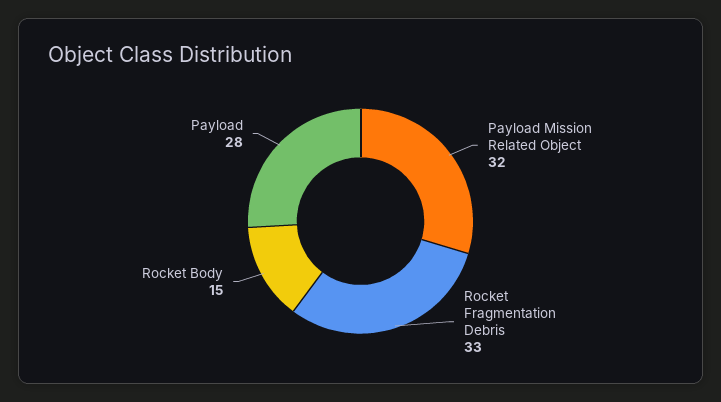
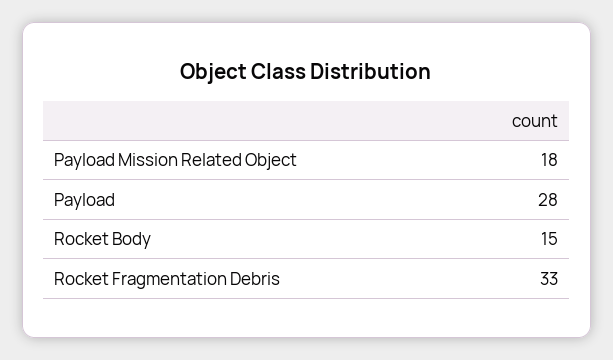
Payload Mission Related Object: 32 -> 18

